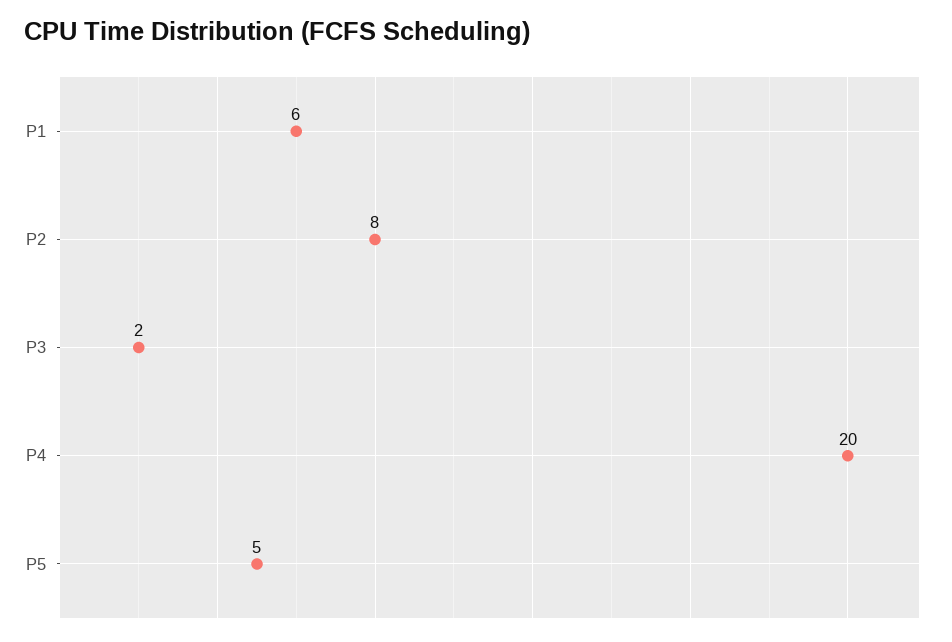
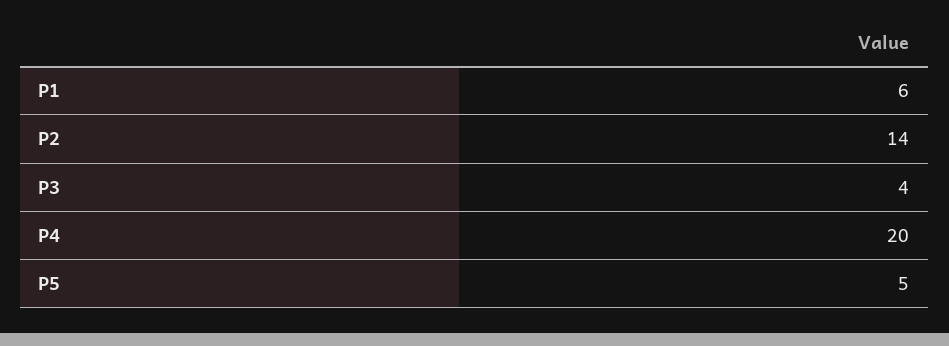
P2: 8 -> 14
P3: 2 -> 4

